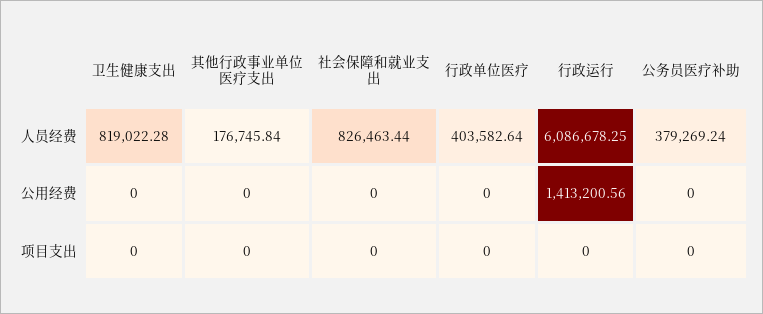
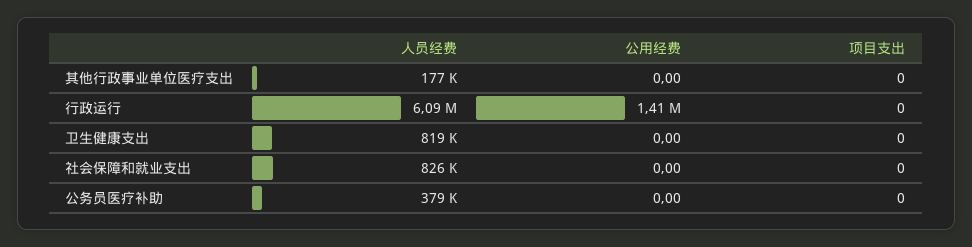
行政单位医疗, 人员经费: 403582.64 -> none
行政单位医疗, 公用经费: 0 -> none
行政单位医疗, 项目支出: 0 -> none

